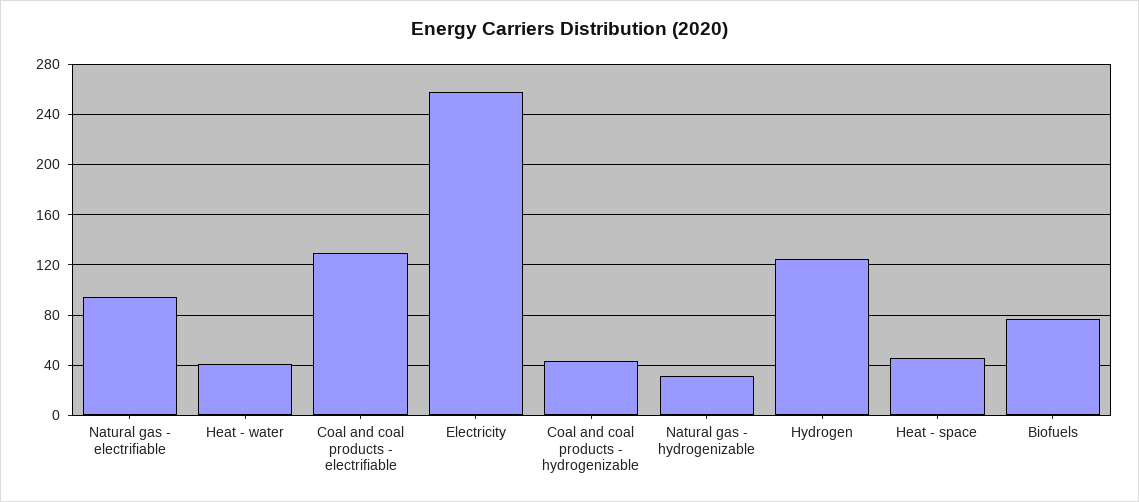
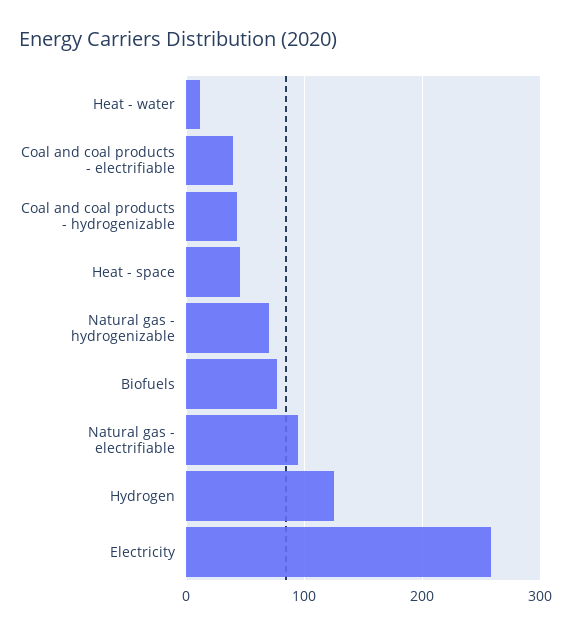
Heat - water: 40 -> 10
Coal and coal products - electrifiable: 130 -> 40
Natural gas - hydrogenizable: 30 -> 70

